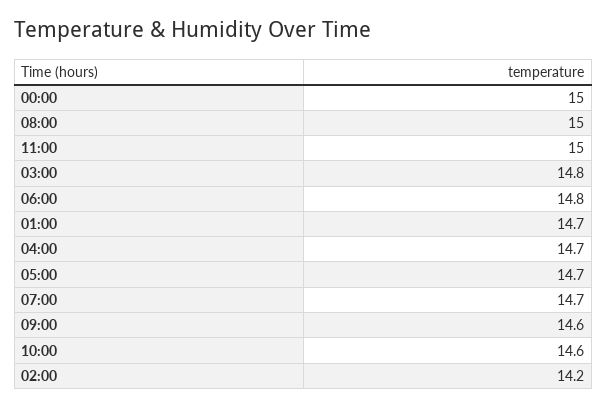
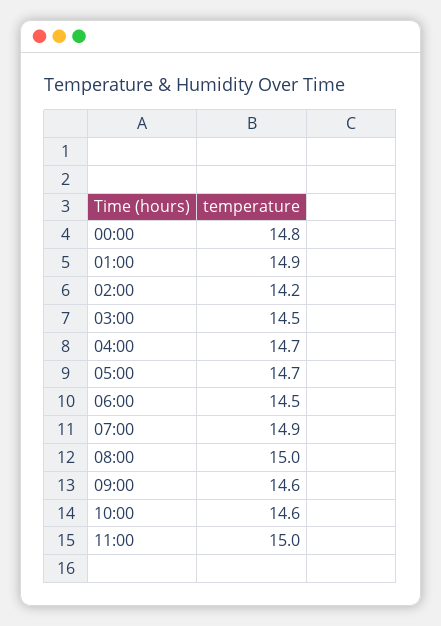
00:00: 15 -> 14.8
03:00: 14.8 -> 14.5
06:00: 14.8 -> 14.5
01:00: 14.7 -> 14.9
07:00: 14.7 -> 14.9

